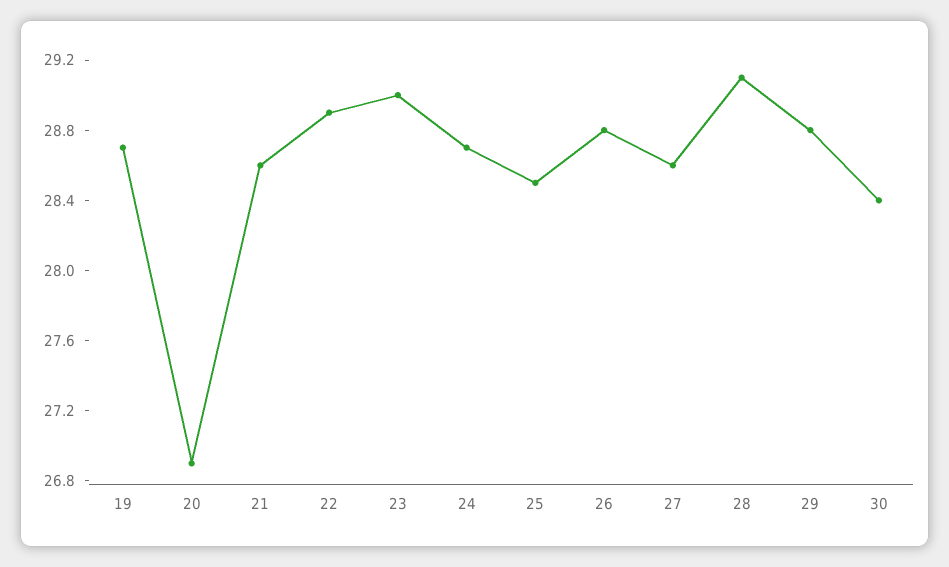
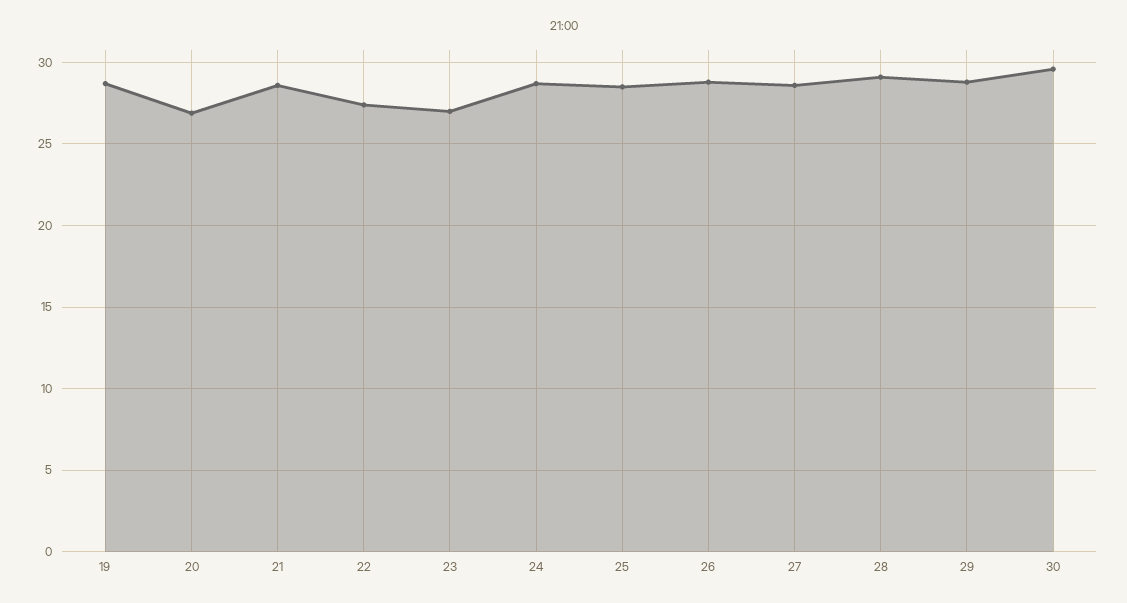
22: 28.9 -> 27.5
23: 29 -> 27
30: 28.4 -> 29.5

